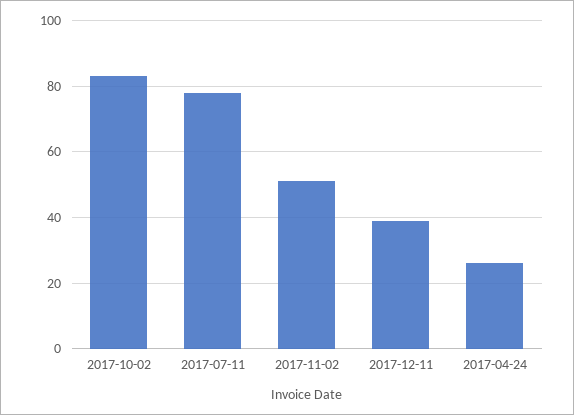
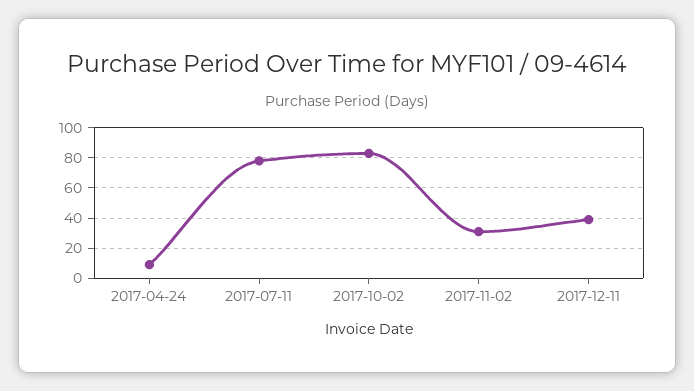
2017-11-02: 50 -> 30
2017-04-24: 25 -> 10

